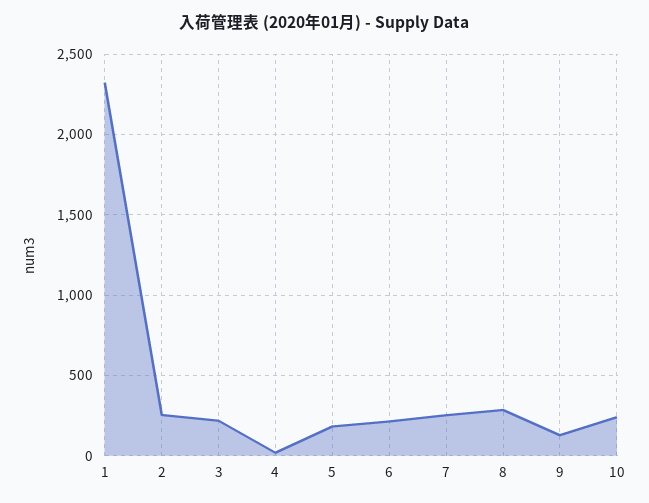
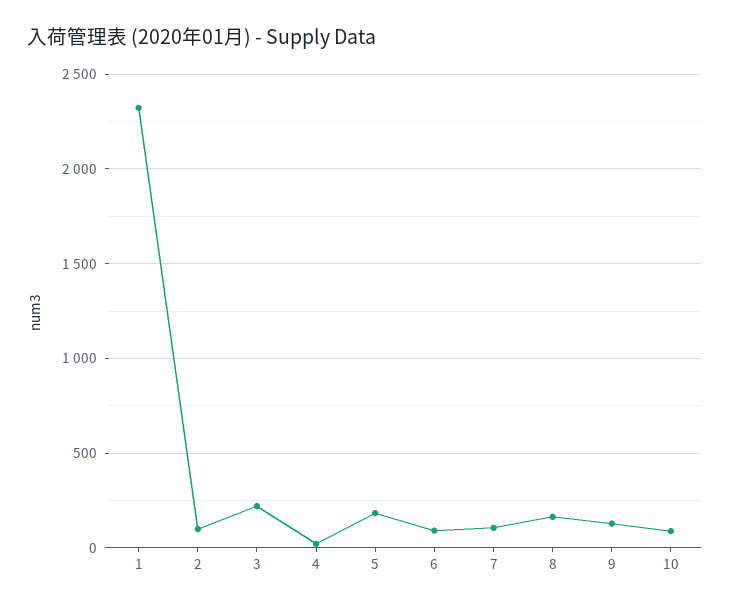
2: 250 -> 100
6: 200 -> 100
7: 250 -> 100
8: 300 -> 150
10: 250 -> 100

